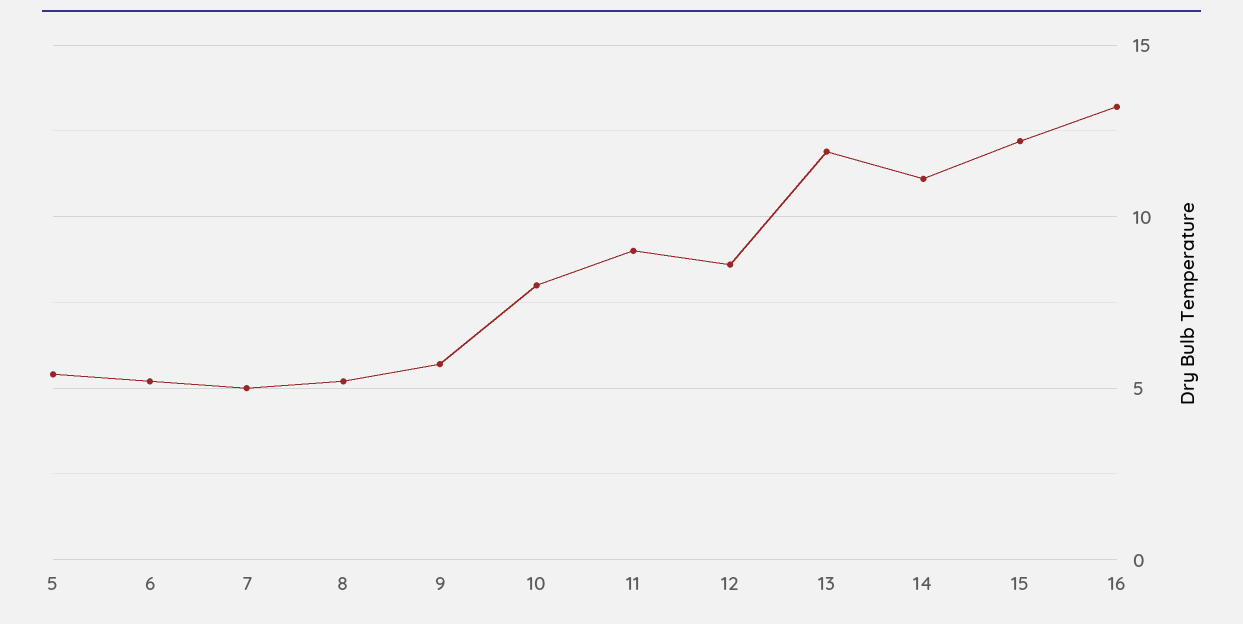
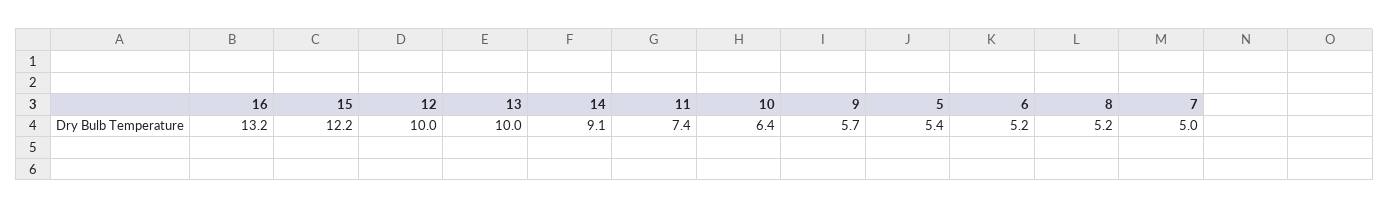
10: 8 -> 6.4
11: 9 -> 7.4
12: 8.5 -> 10
13: 12 -> 10
14: 11 -> 9.1

